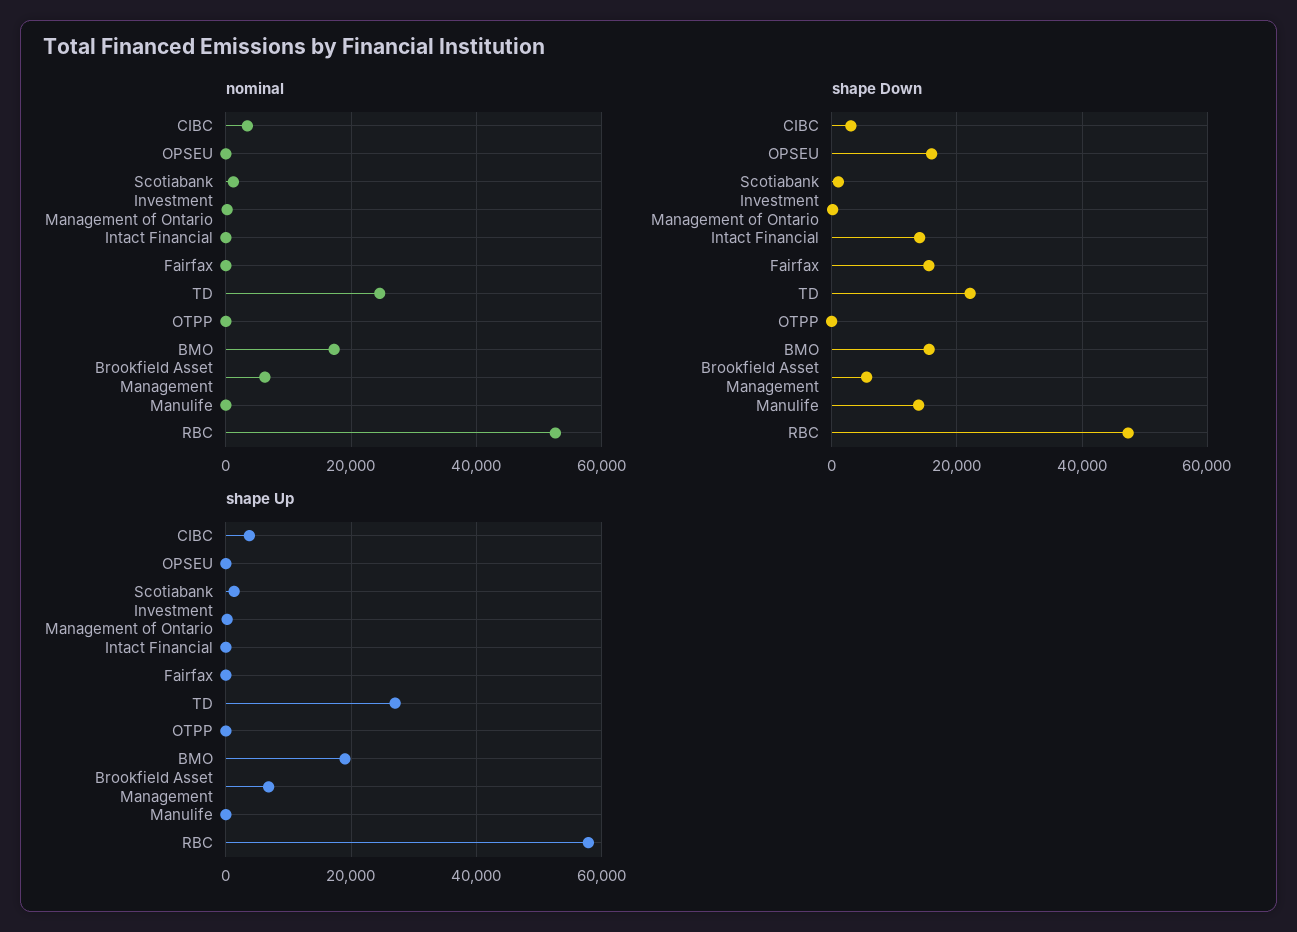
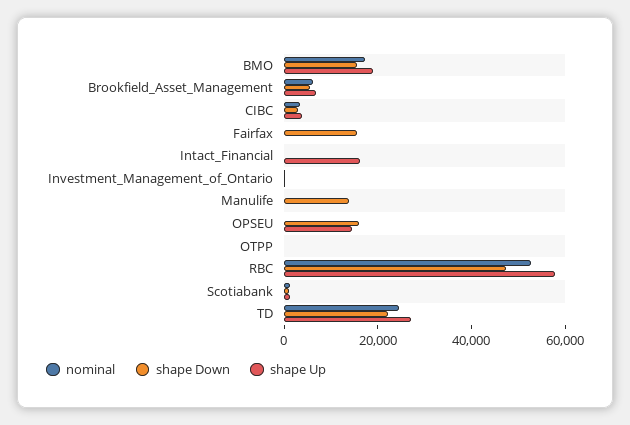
shape Down, Intact Financial: 14000 -> 0
shape Up, OPSEU: 0 -> 15000
shape Up, Intact Financial: 0 -> 15000

